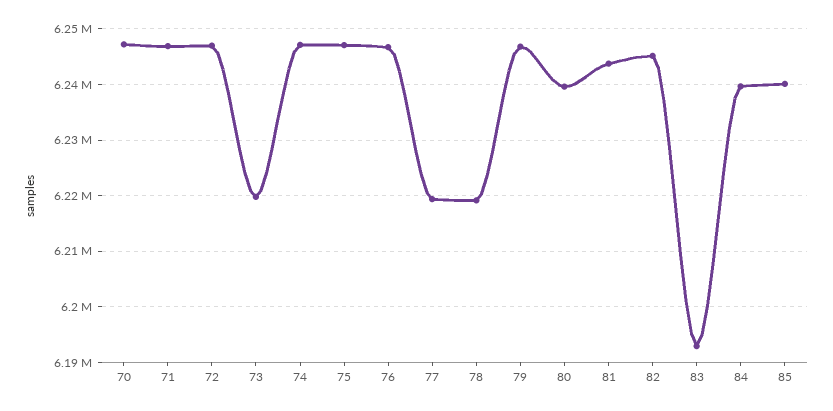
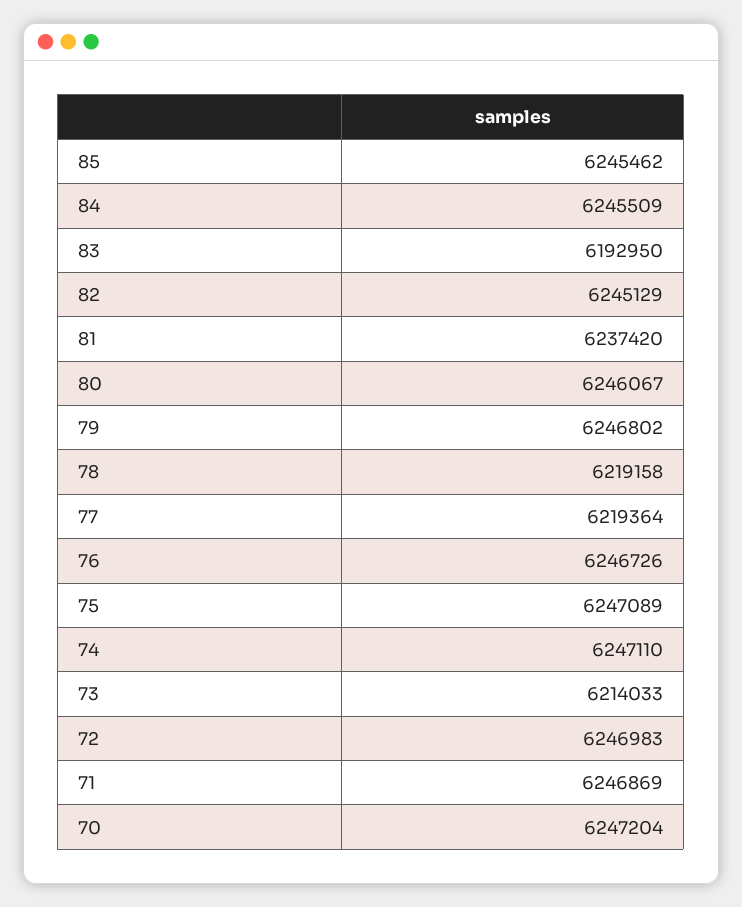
73: 6220000 -> 6214033
80: 6240000 -> 6246067
81: 6244000 -> 6237420
84: 6240000 -> 6245509
85: 6240000 -> 6245462

